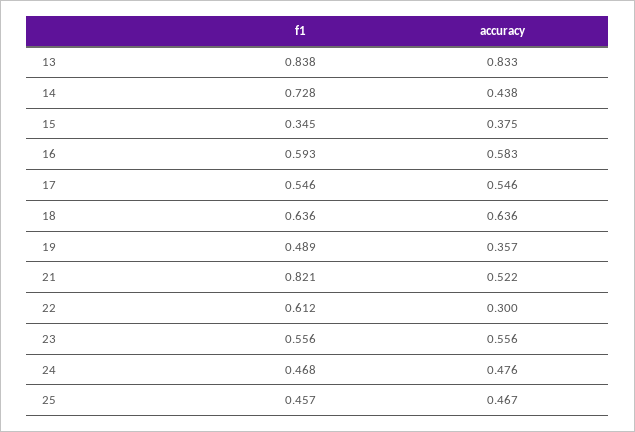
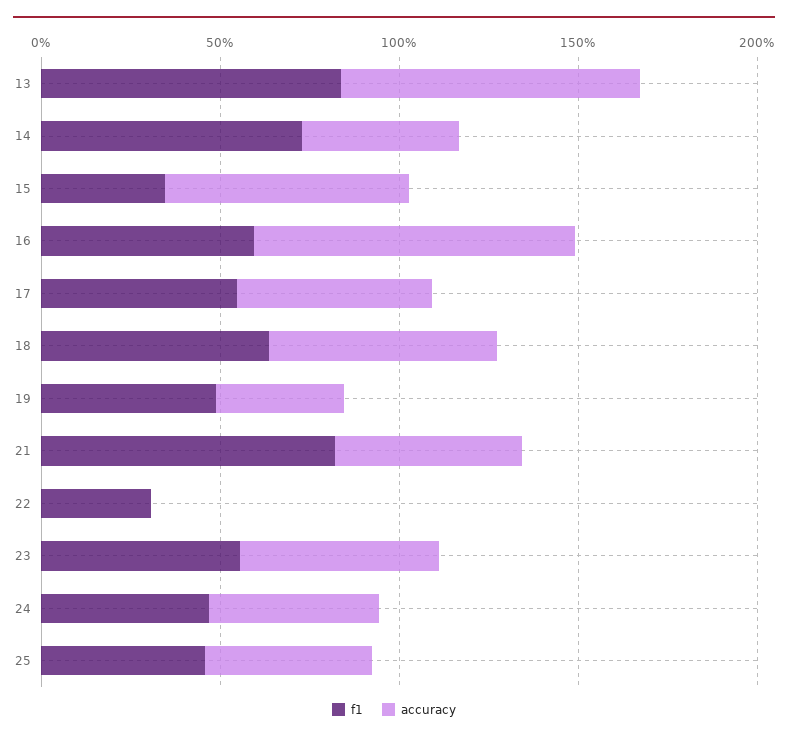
accuracy, 15: 0.375 -> 0.7
accuracy, 16: 0.583 -> 0.9
f1, 22: 0.612 -> 0.3
accuracy, 22: 0.3 -> 0

